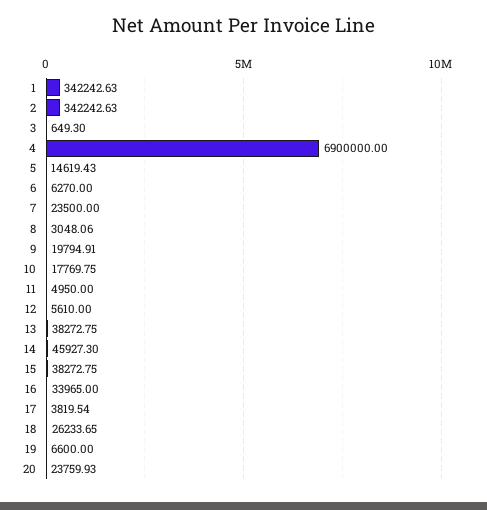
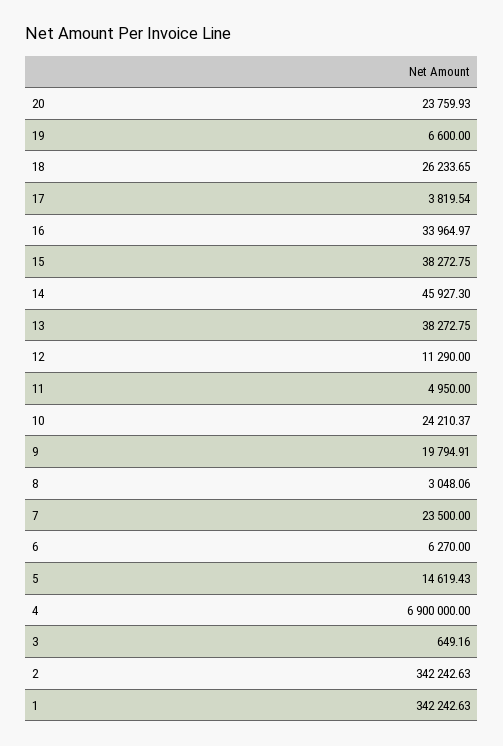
3: 649.3 -> 649.16
10: 17769.75 -> 24210.37
12: 5610 -> 11290
16: 33965 -> 33964.97

